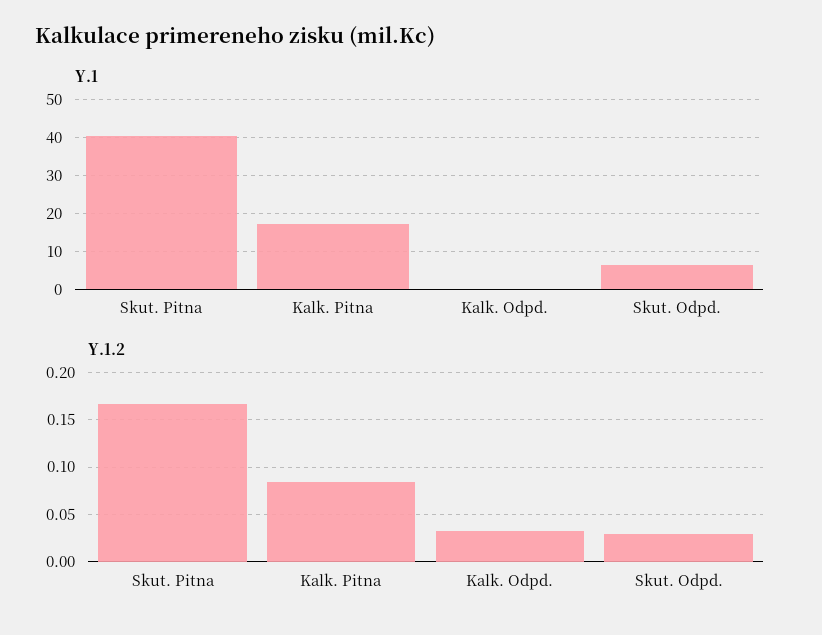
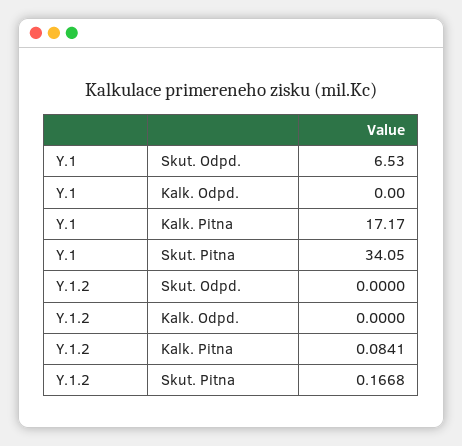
Y.1, Skut. Pitna: 40 -> 34.05
Y.1.2, Kalk. Odpd.: 0.03 -> 0
Y.1.2, Skut. Odpd.: 0.03 -> 0

